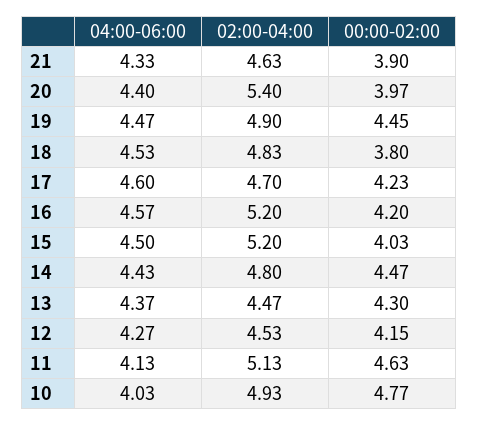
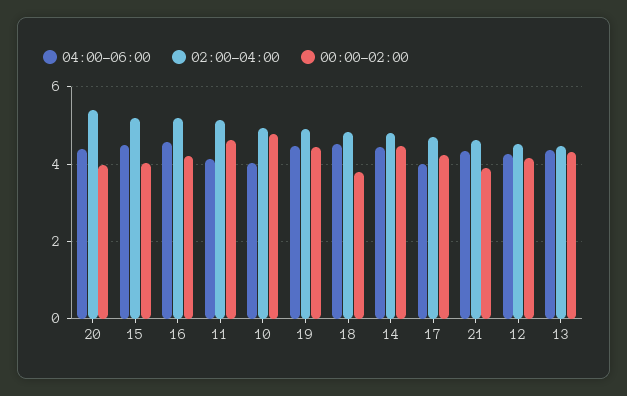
04:00-06:00, 17: 4.6 -> 4

